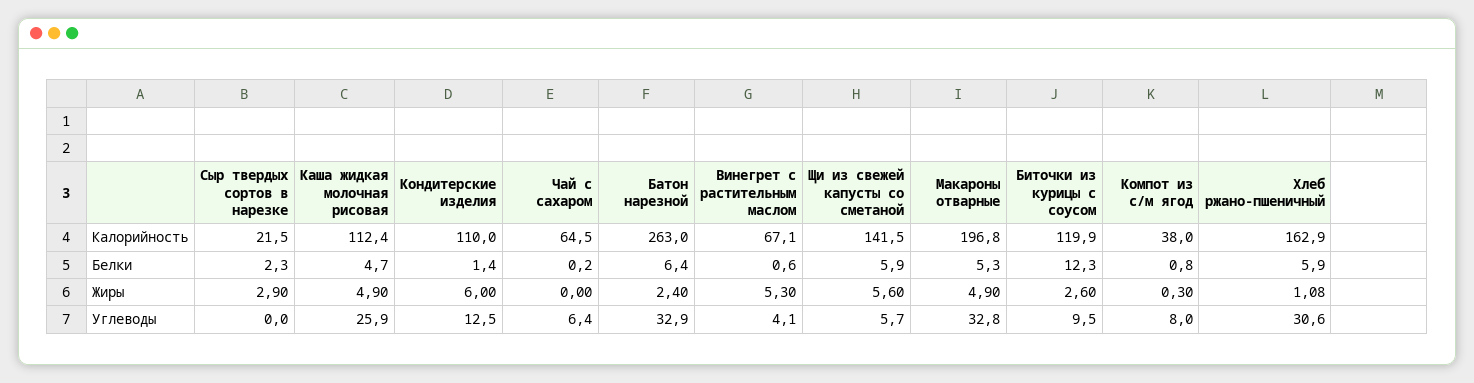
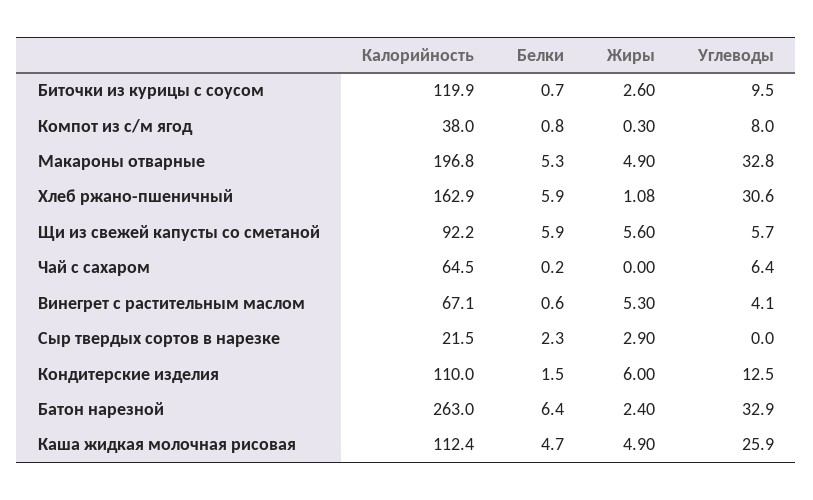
Щи из свежей капусты со сметаной, Калорийность: 141.5 -> 92.2
Кондитерские изделия, Белки: 1.4 -> 1.5
Биточки из курицы с соусом, Белки: 12.3 -> 0.7

